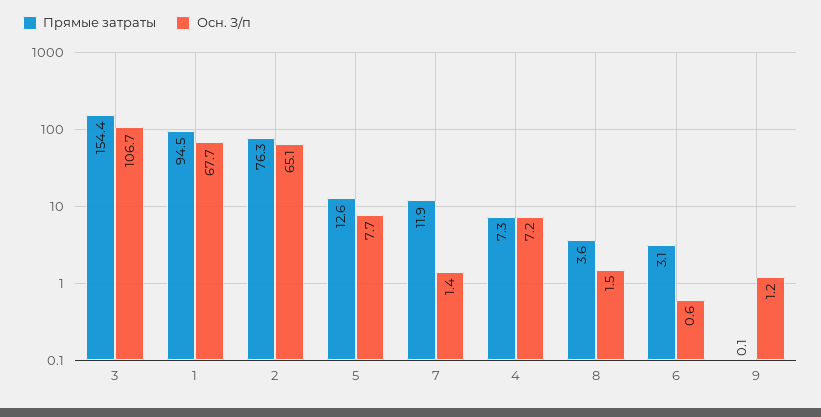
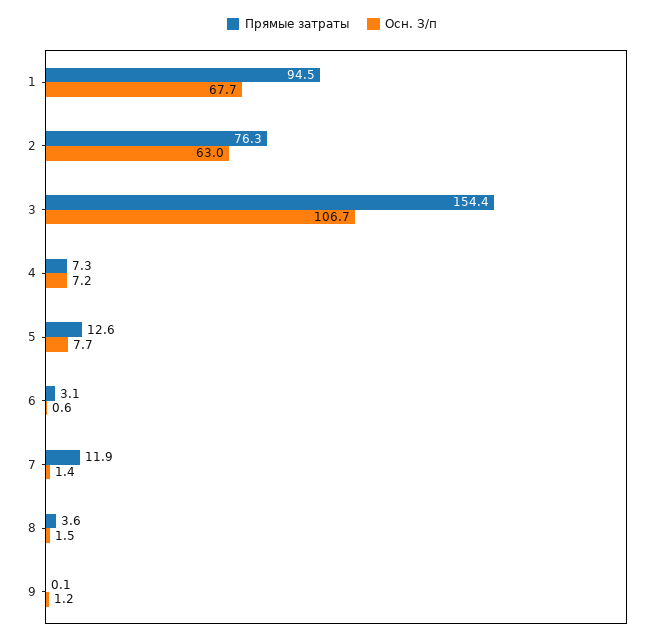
Осн. З/п, 2: 65.1 -> 63

